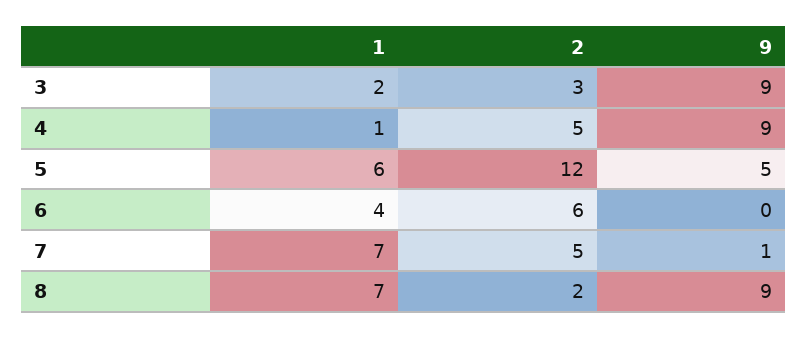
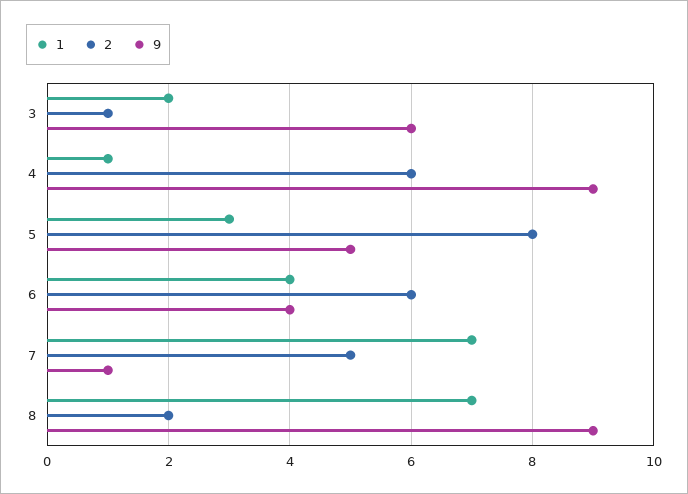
2, 3: 3 -> 1
9, 3: 9 -> 6
2, 4: 5 -> 6
1, 5: 6 -> 3
2, 5: 12 -> 8
9, 6: 0 -> 4

